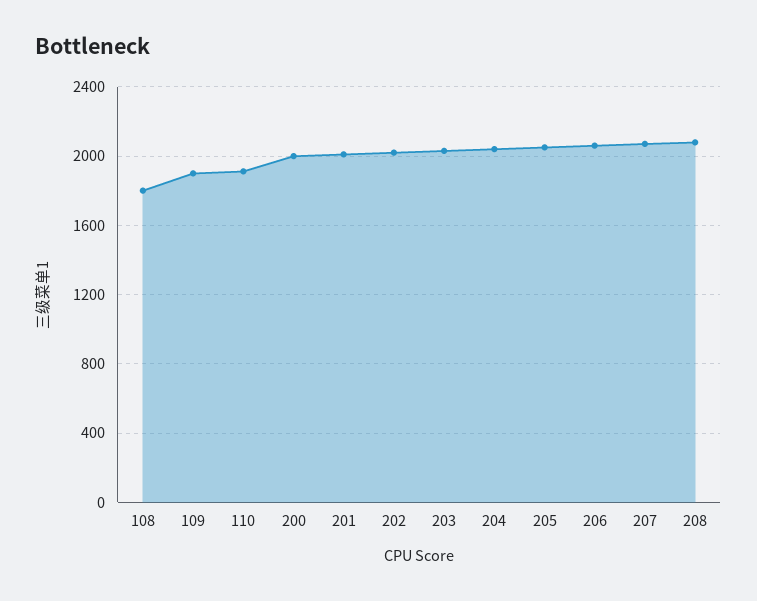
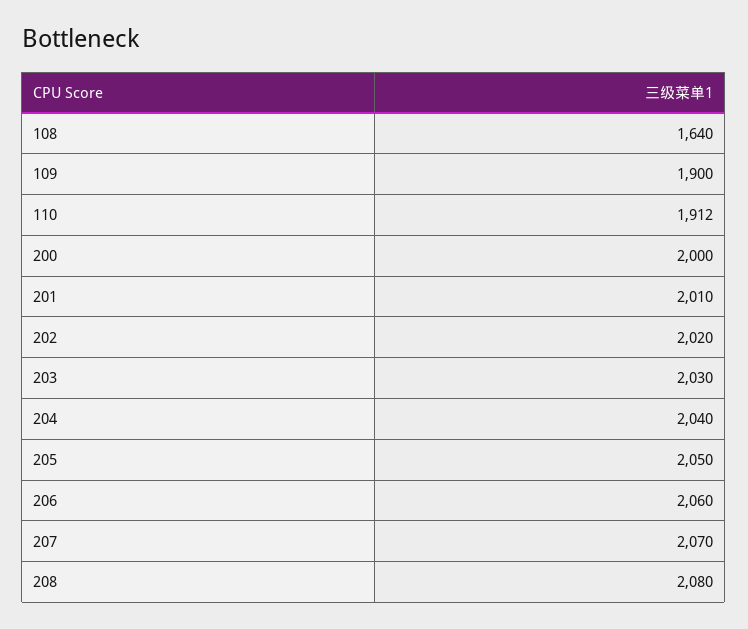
108: 1800 -> 1640

